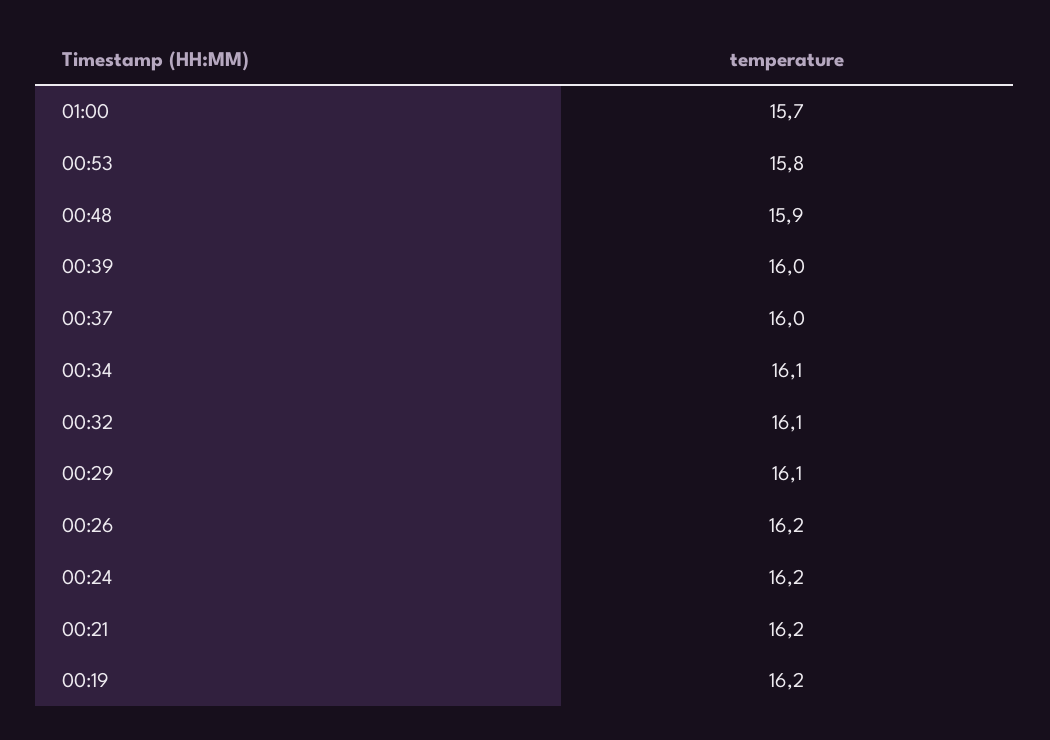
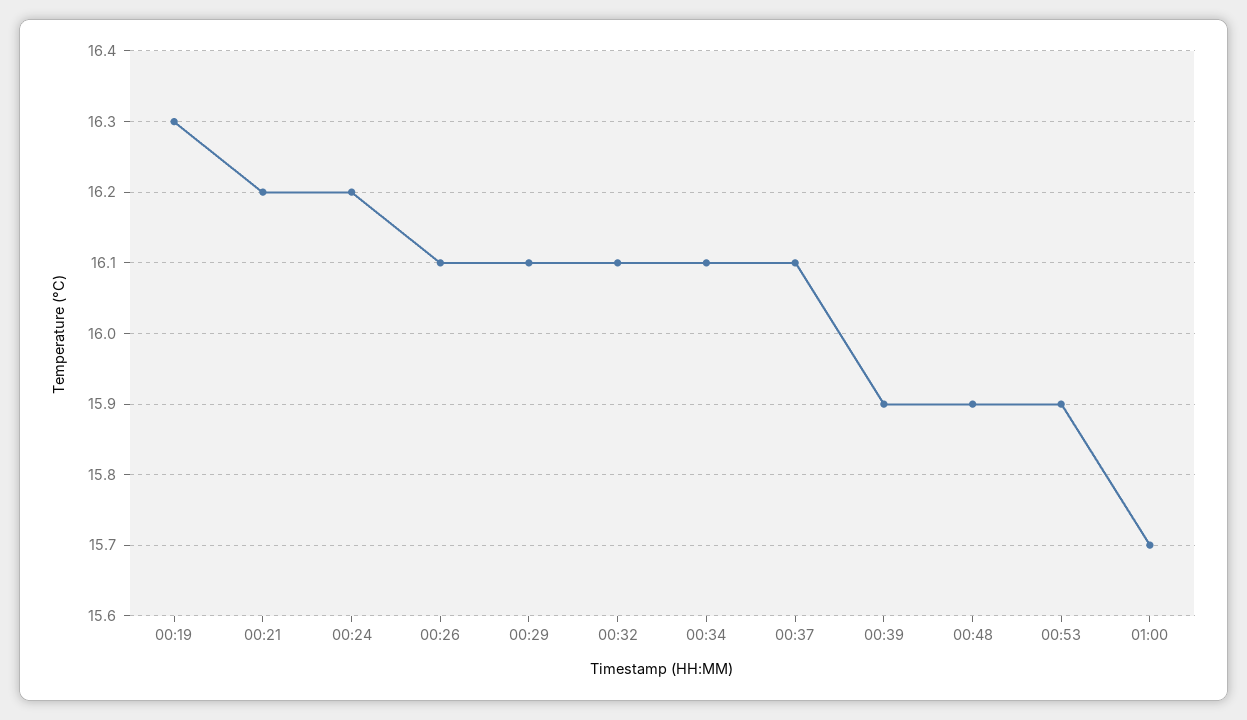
00:53: 15.8 -> 15.9
00:39: 16 -> 15.9
00:37: 16 -> 16.1
00:26: 16.2 -> 16.1
00:19: 16.2 -> 16.3

